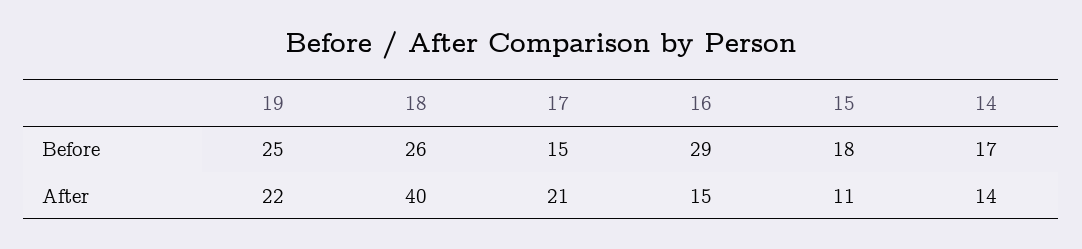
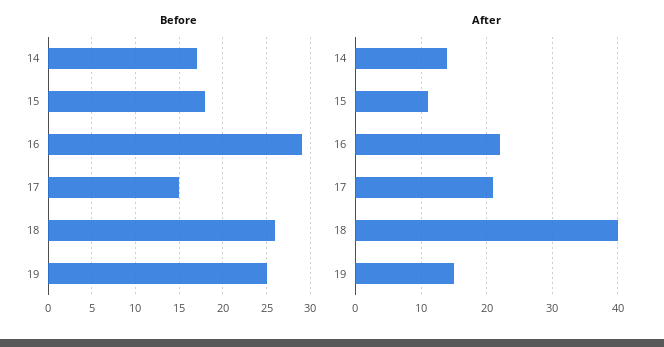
After, 19: 22 -> 15
After, 16: 15 -> 22

